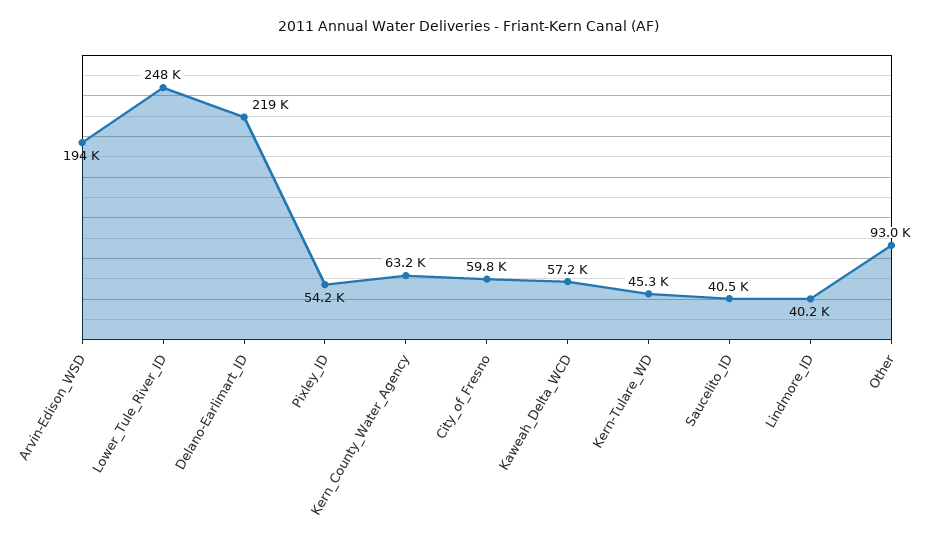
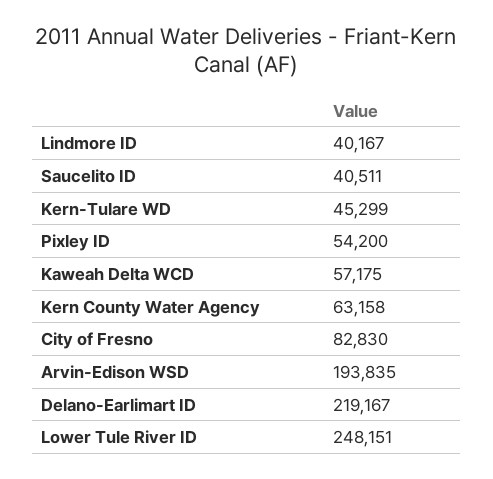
City_of_Fresno: 59800 -> 82830
Other: 93000 -> none

